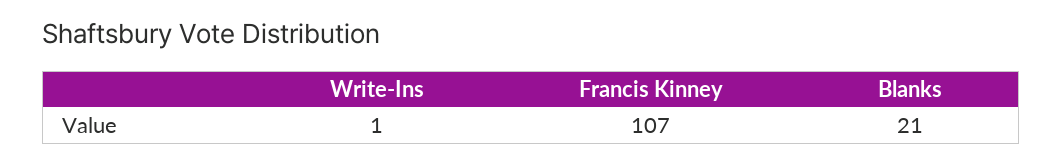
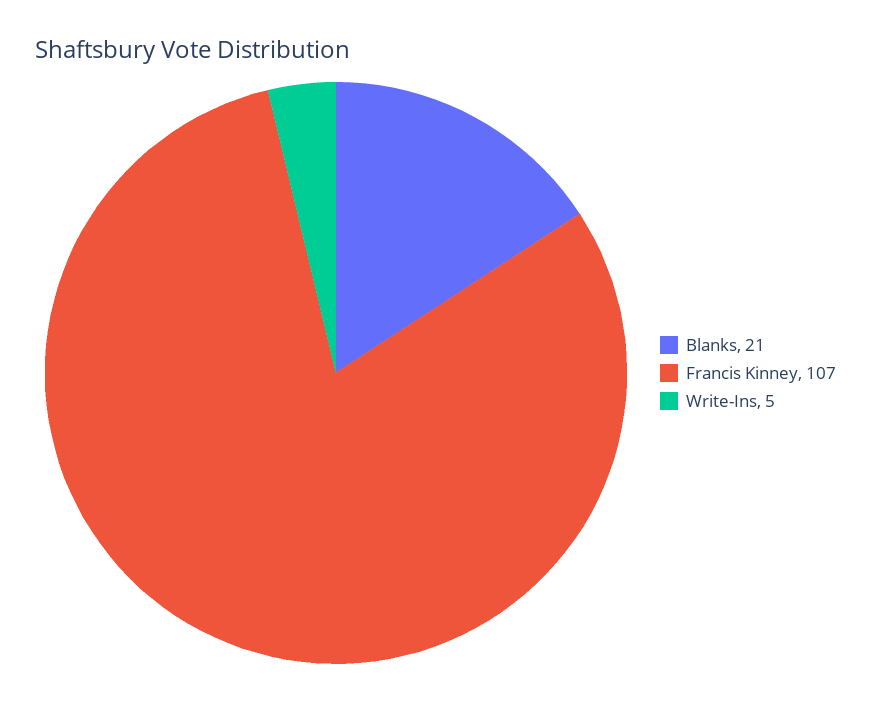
Write-Ins: 1 -> 5

